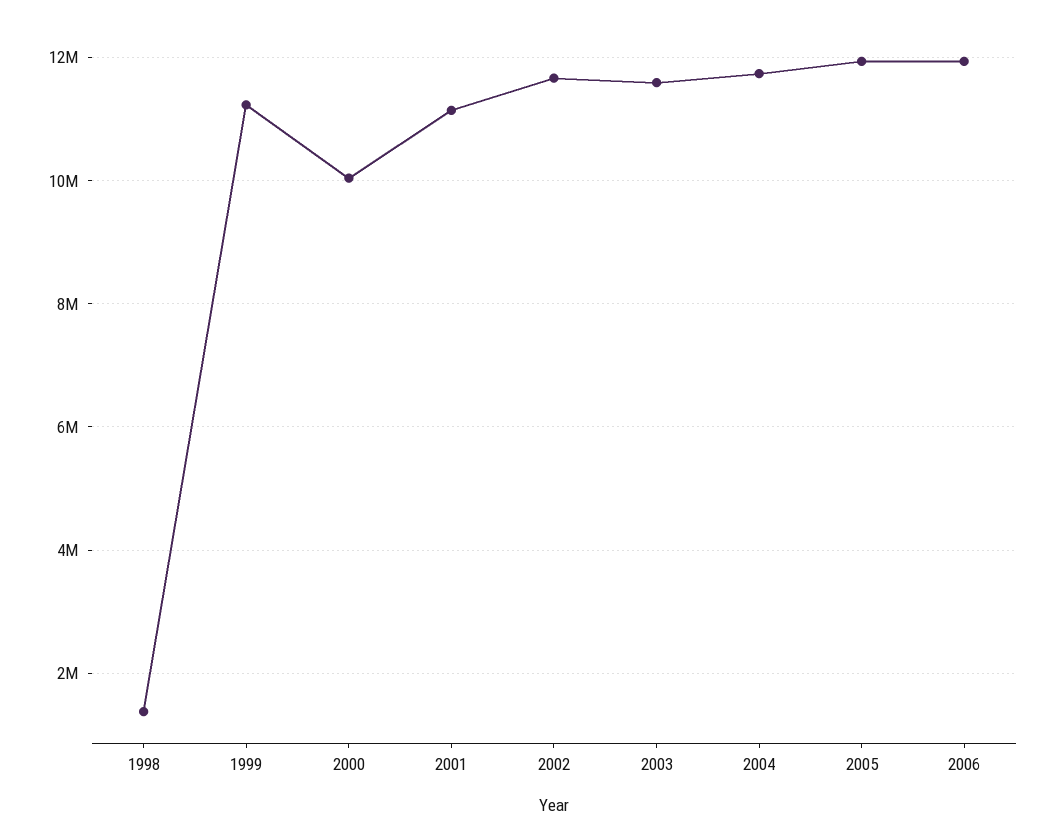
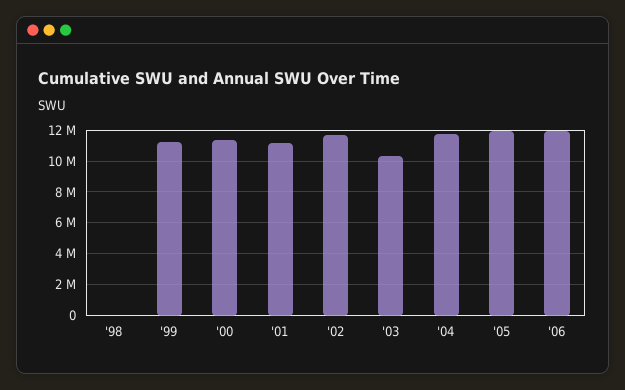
1998: 1400000 -> 0
2000: 10000000 -> 11500000
2003: 11600000 -> 10500000

